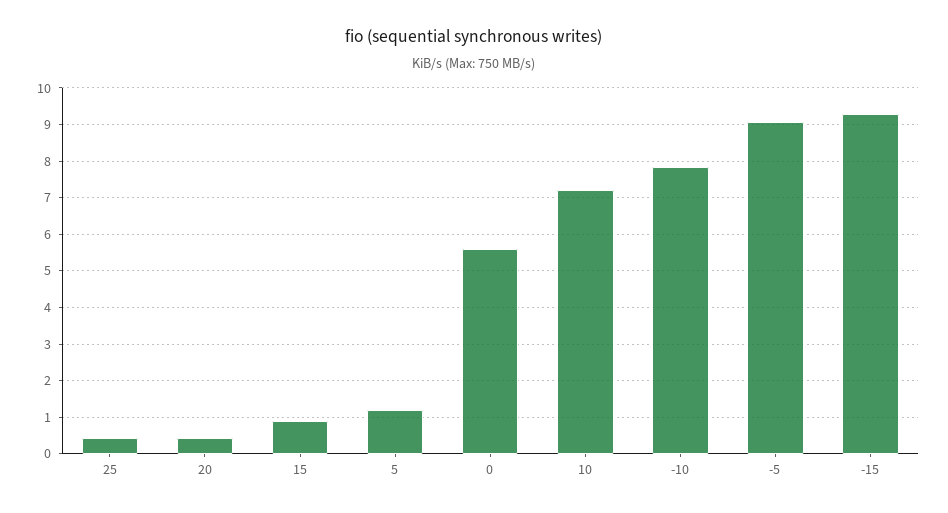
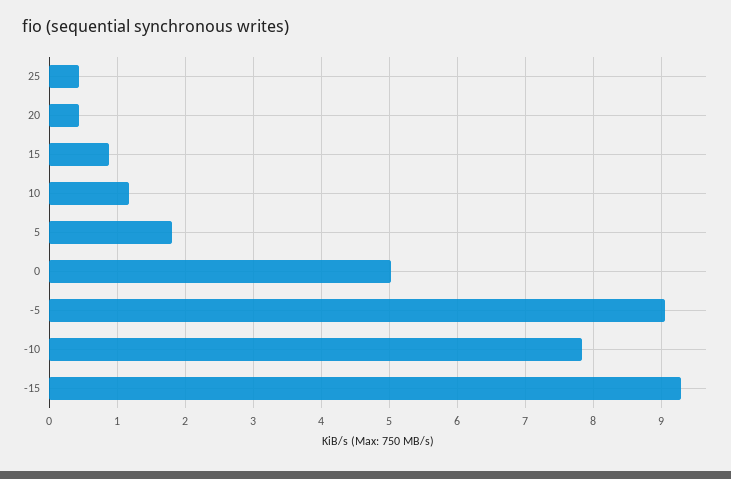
5: 1.2 -> 1.8
0: 5.6 -> 5
10: 7.2 -> 1.2

